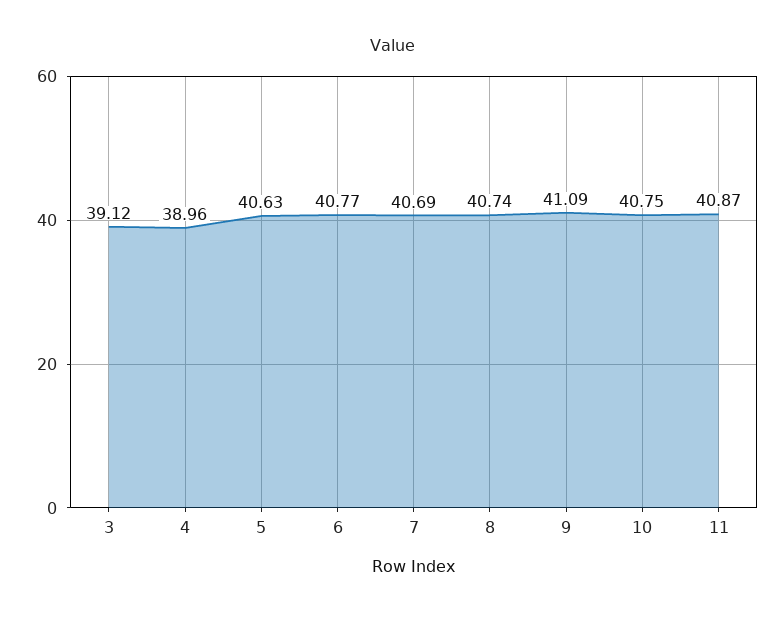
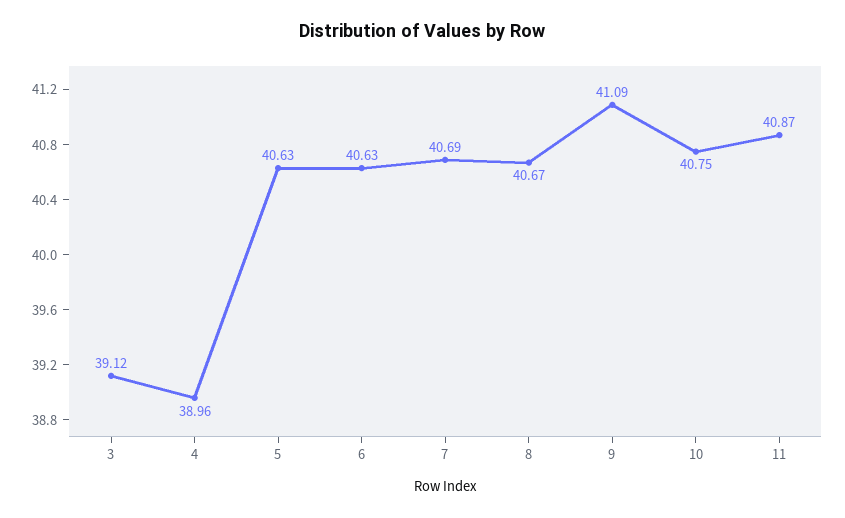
6: 40.77 -> 40.63
8: 40.74 -> 40.67

